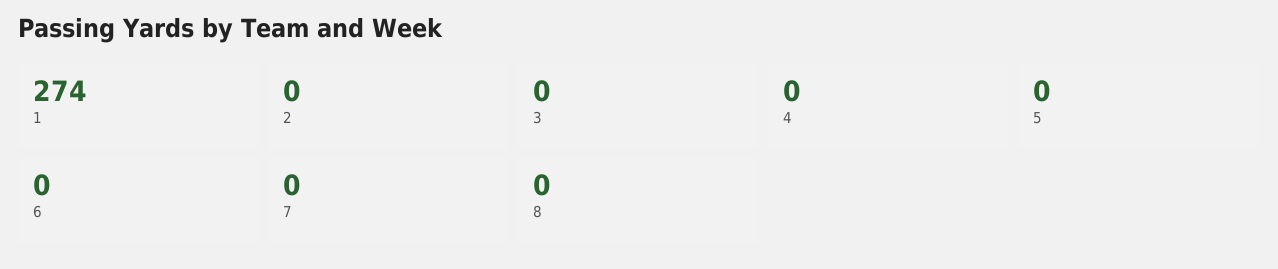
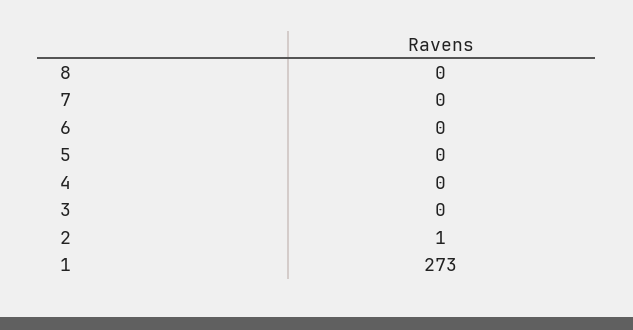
1: 274 -> 273
2: 0 -> 1

